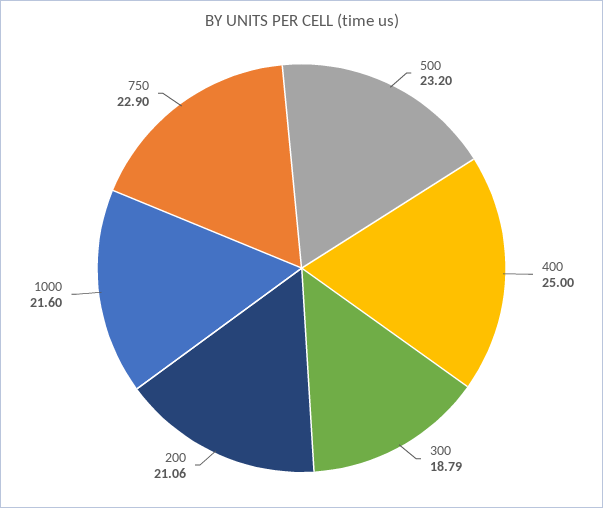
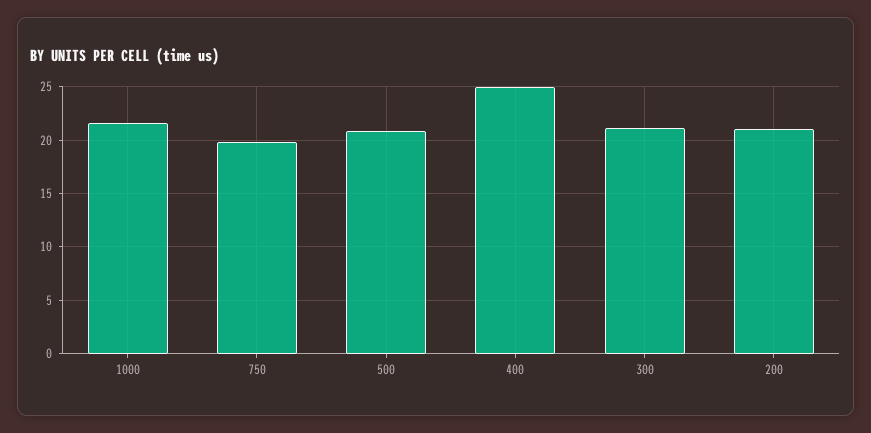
500: 23.2 -> 21
300: 18.79 -> 21
750: 22.9 -> 20

